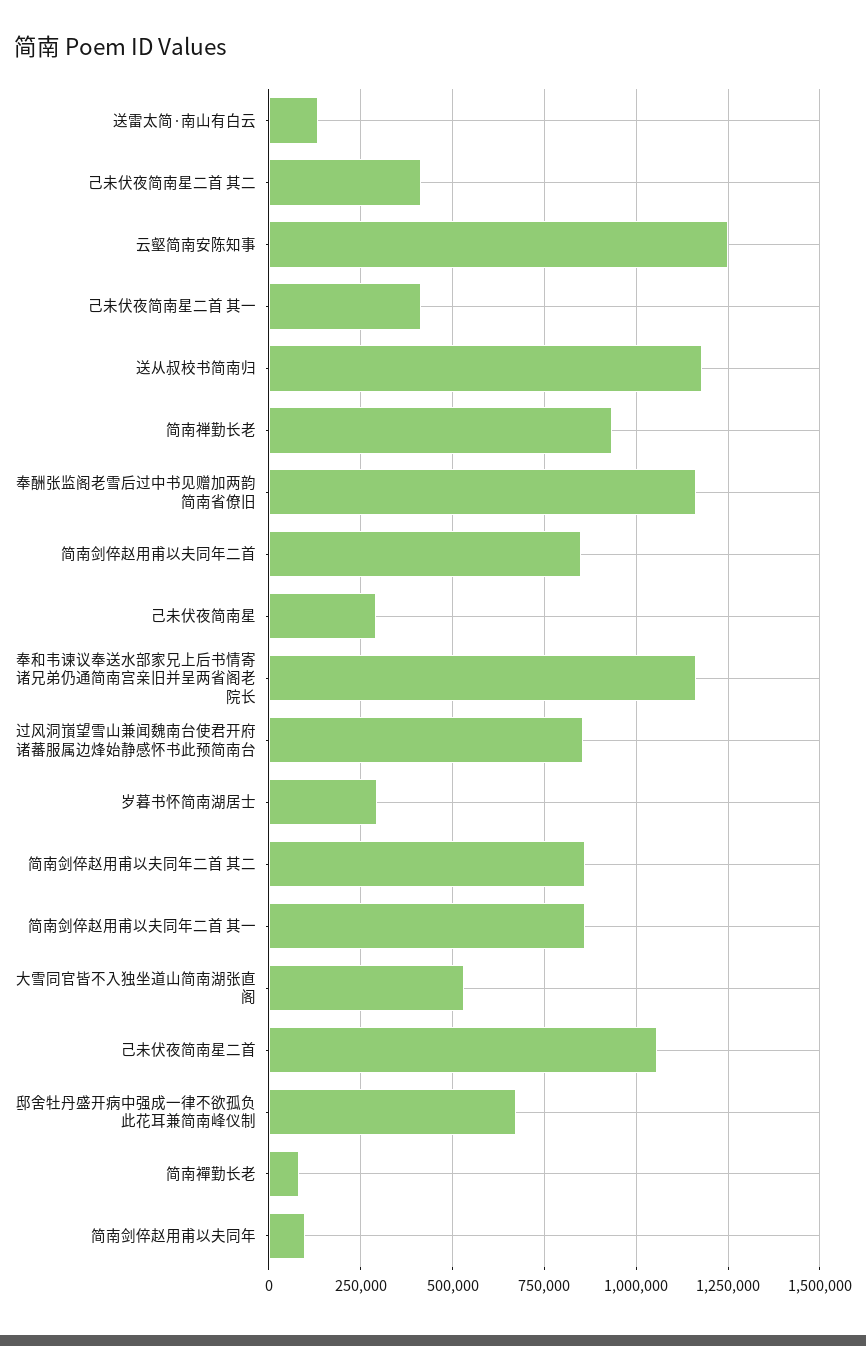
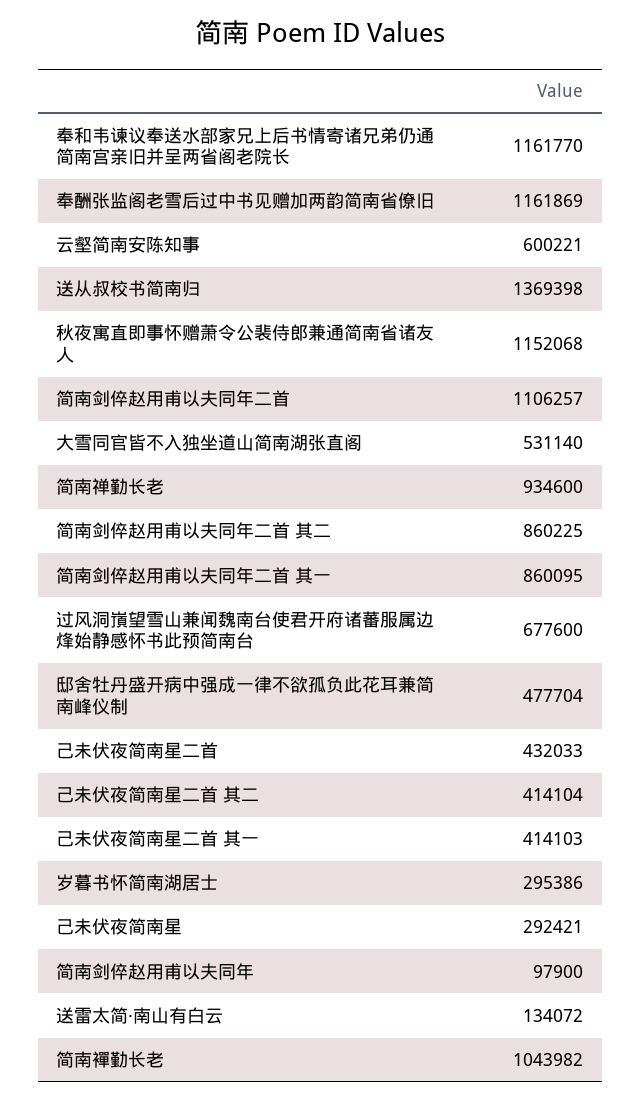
云壑简南安陈知事: 1250000 -> 600221
送从叔校书简南归: 1175000 -> 1369398
简南剑倅赵用甫以夫同年二首: 850000 -> 1106257
过风洞嵿望雪山兼闻魏南台使君开府诸蕃服属边烽始静感怀书此预简南台: 850000 -> 677600
己未伏夜简南星二首: 1050000 -> 432033
邸舍牡丹盛开病中强成一律不欲孤负此花耳兼简南峰仪制: 675000 -> 477704
简南襌勤长老: 75000 -> 1043982
秋夜寓直即事怀赠萧令公裴侍郎兼通简南省诸友人: none -> 1152068

